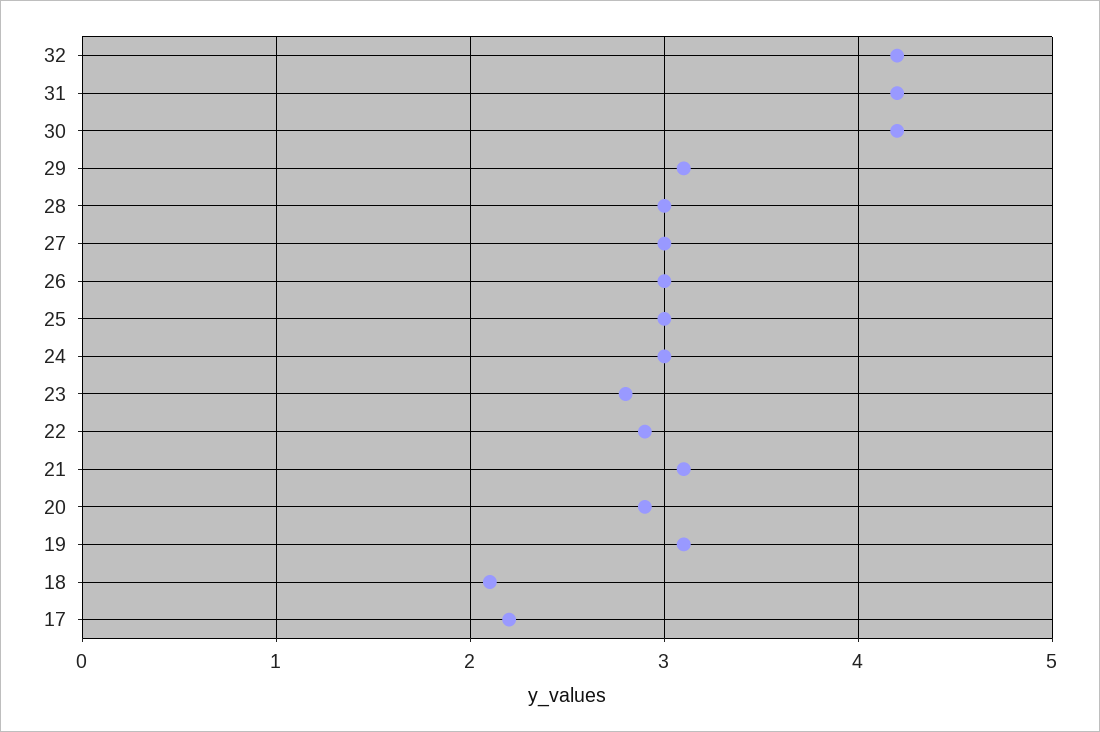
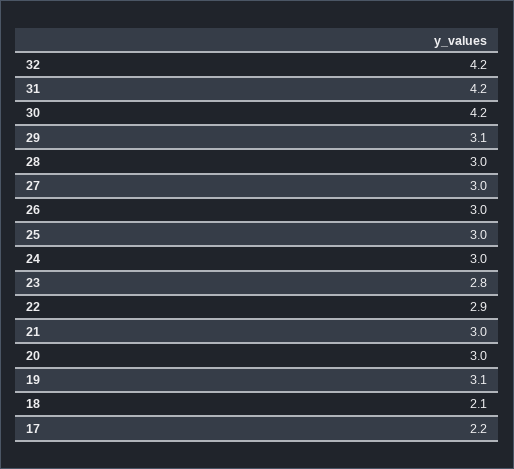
21: 3.1 -> 3
20: 2.9 -> 3

